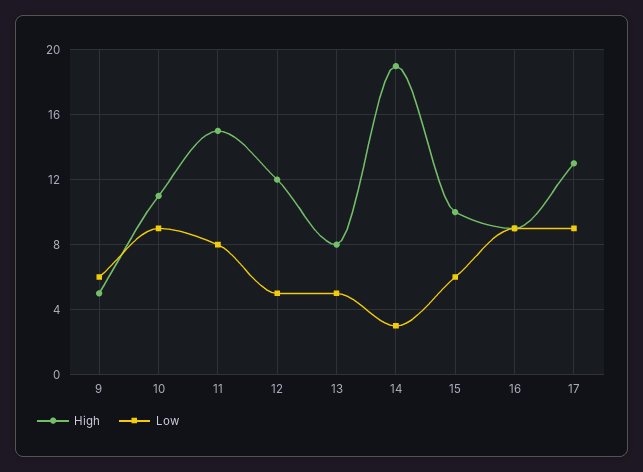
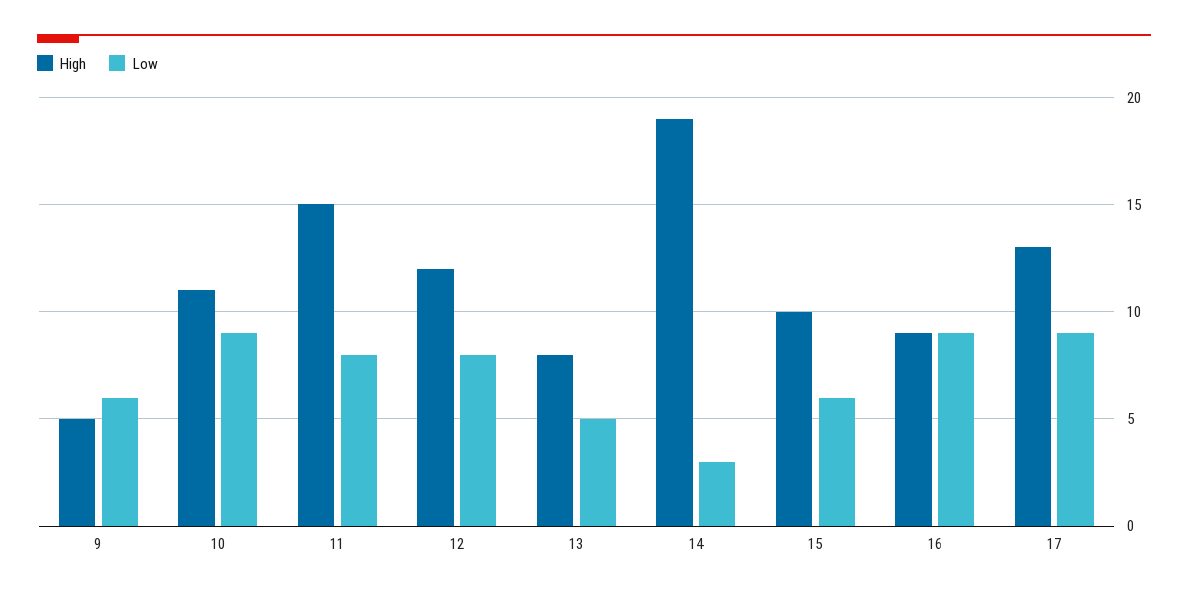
Low, 12: 5 -> 8

